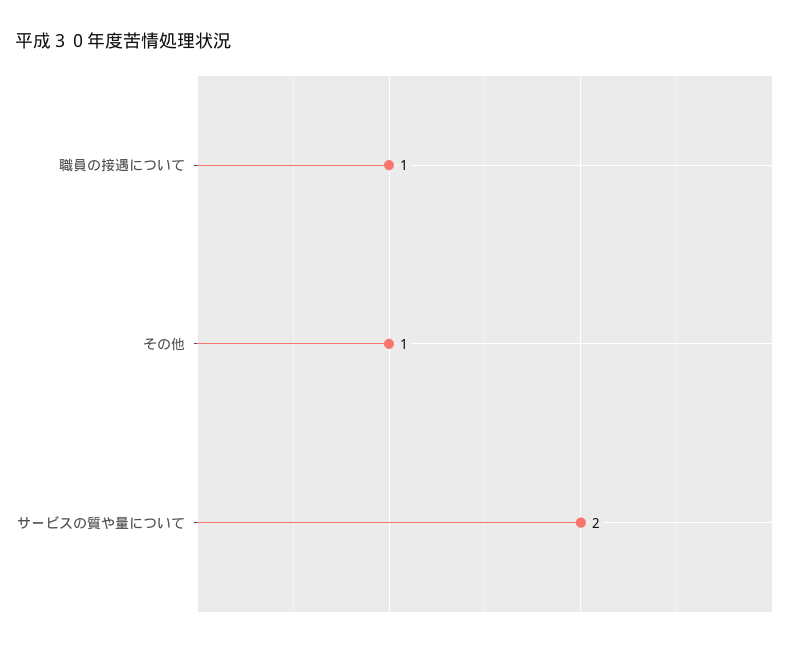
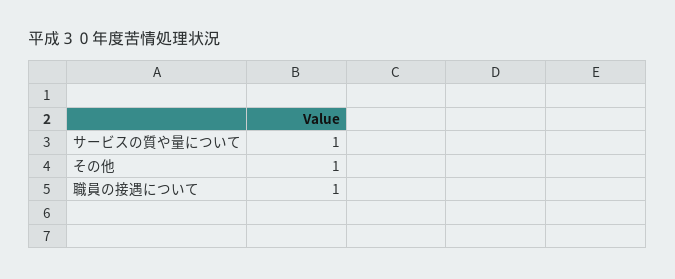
サービスの質や量について: 2 -> 1

